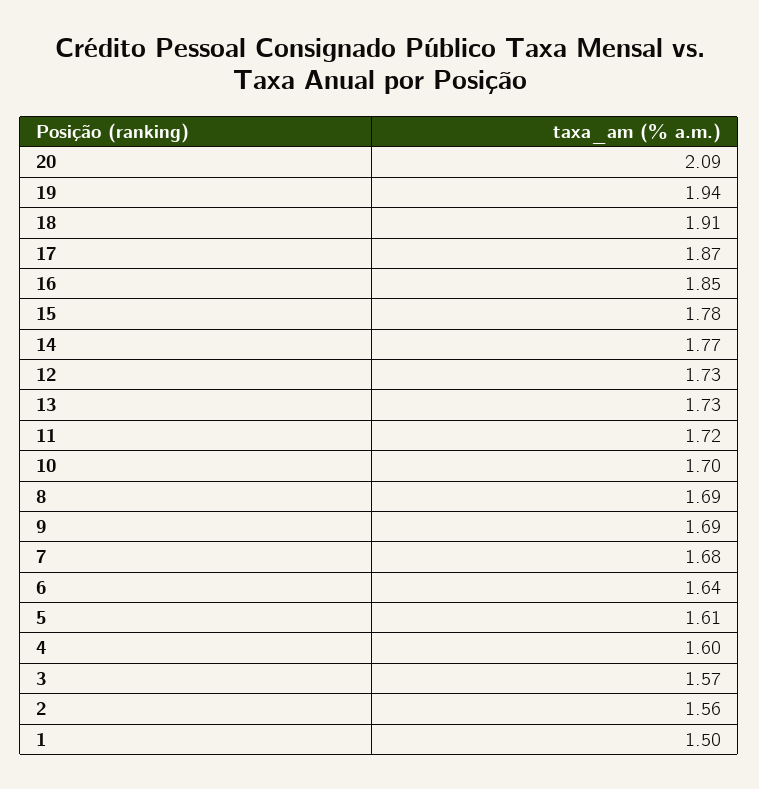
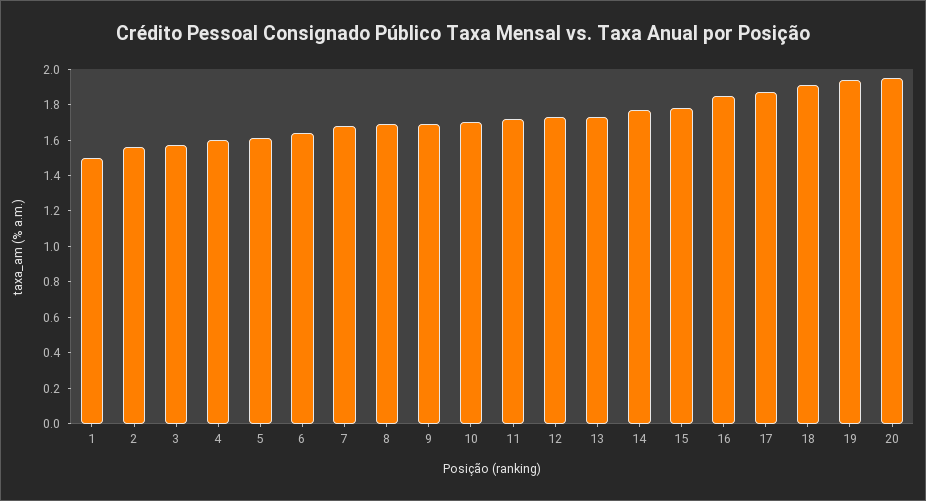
20: 2.09 -> 1.95

